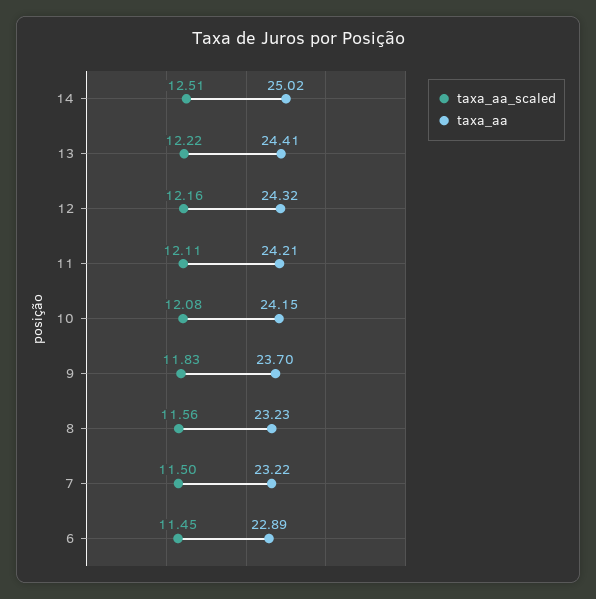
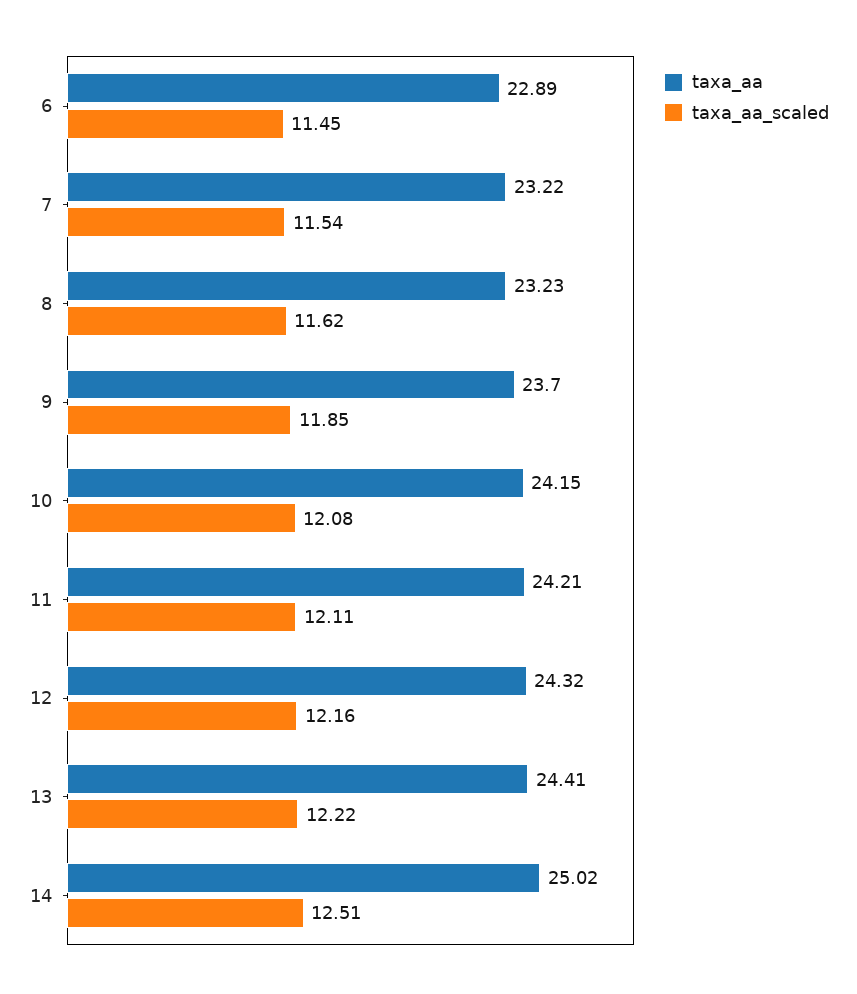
taxa_aa_scaled, 9: 11.83 -> 11.85
taxa_aa_scaled, 8: 11.56 -> 11.62
taxa_aa_scaled, 7: 11.5 -> 11.54

